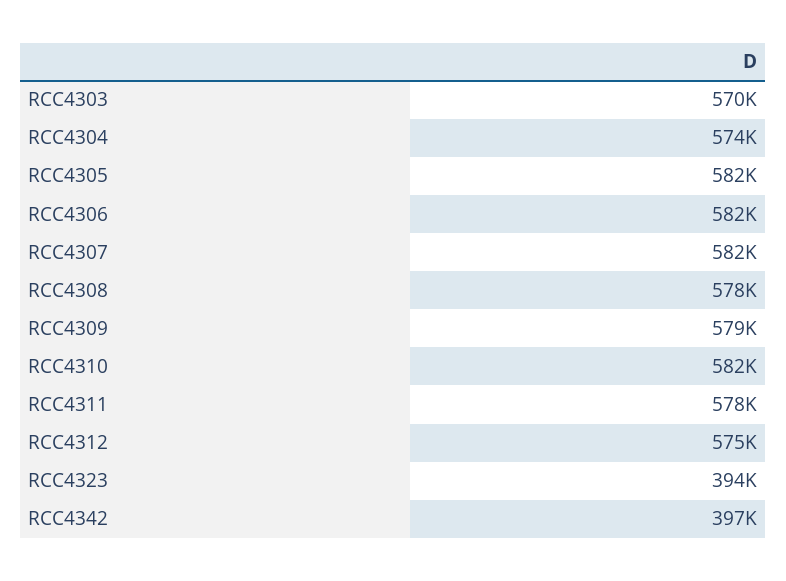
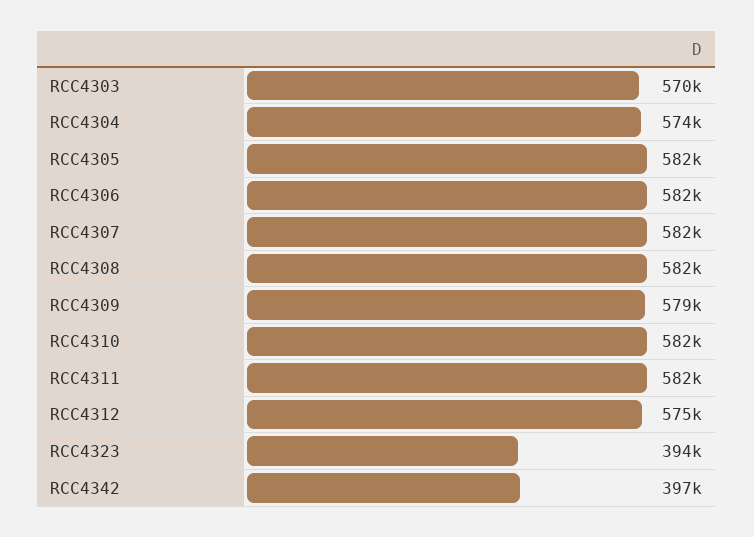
RCC4308: 578000 -> 582000
RCC4311: 578000 -> 582000

